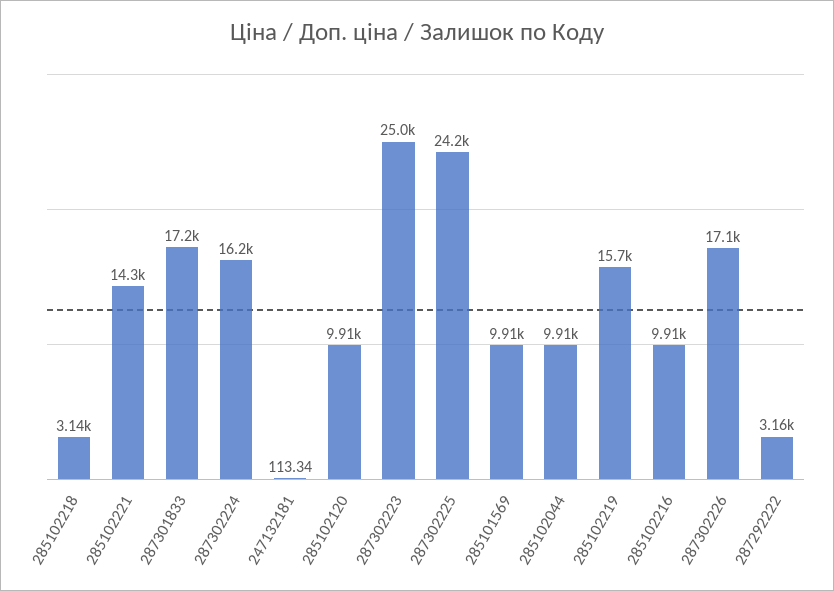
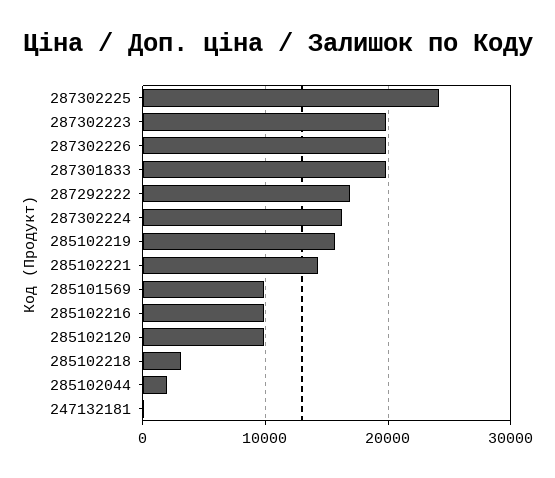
287301833: 17200 -> 20000
287302223: 25000 -> 20000
285102044: 9910 -> 2000
287302226: 17100 -> 20000
287292222: 3160 -> 17000

